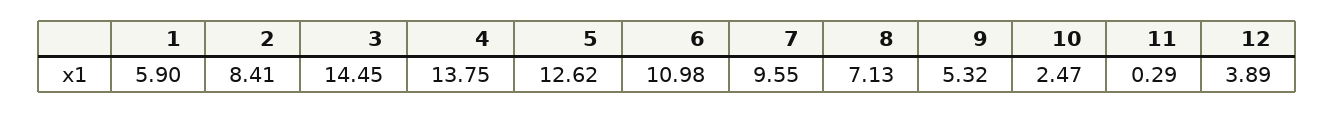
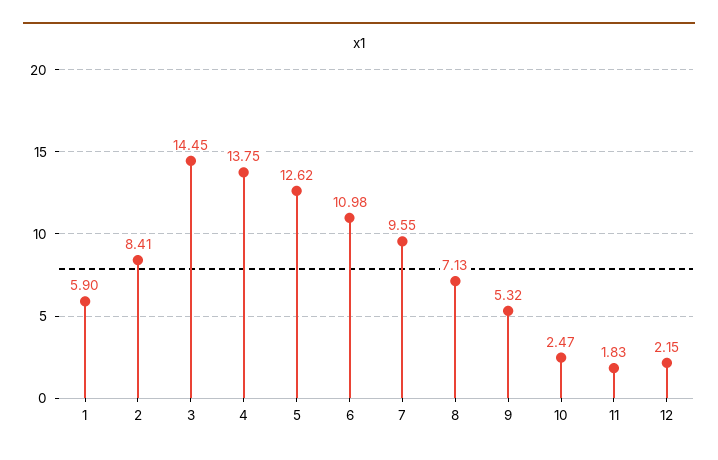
11: 0.29 -> 1.83
12: 3.89 -> 2.15

